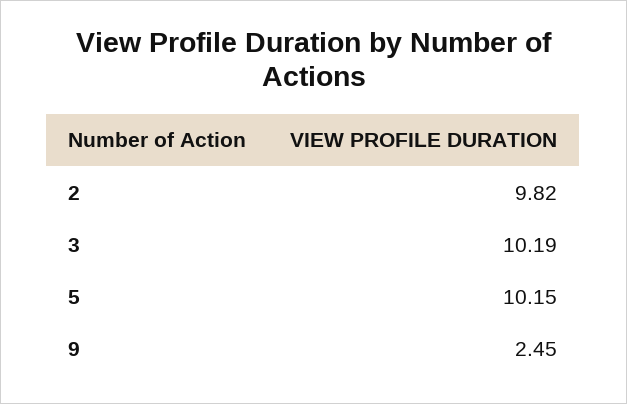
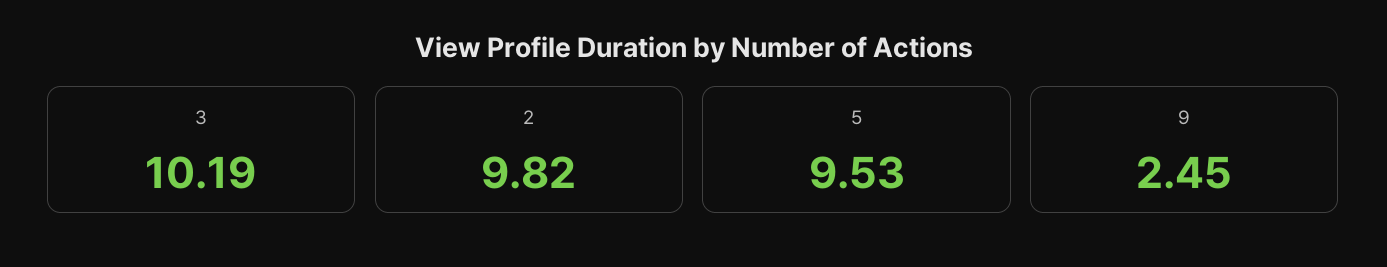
5: 10.15 -> 9.53

